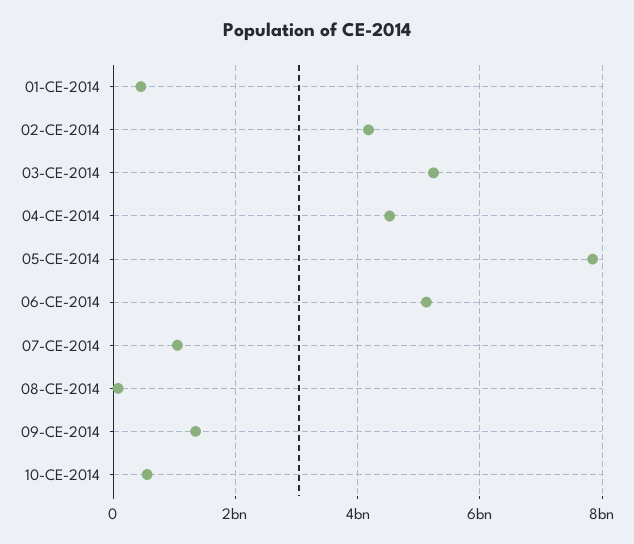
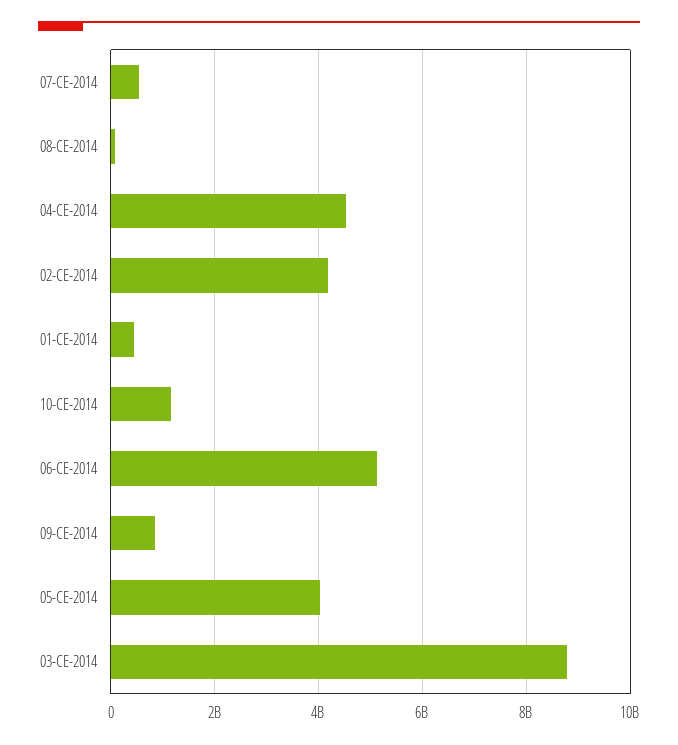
03-CE-2014: 5200000000 -> 8800000000
05-CE-2014: 7800000000 -> 4000000000
07-CE-2014: 1000000000 -> 600000000
09-CE-2014: 1400000000 -> 800000000
10-CE-2014: 600000000 -> 1200000000

